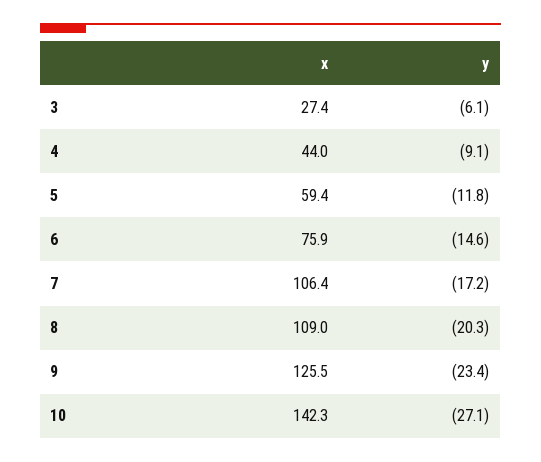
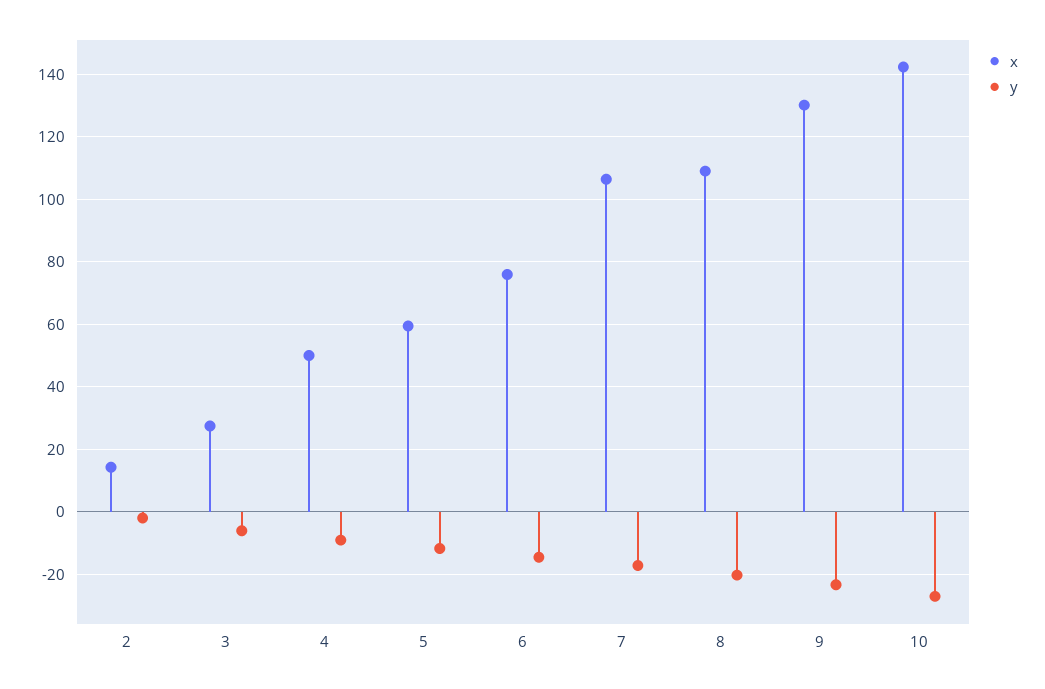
x, 4: 44 -> 50
x, 9: 125.5 -> 130
x, 2: none -> 14
y, 2: none -> -2

